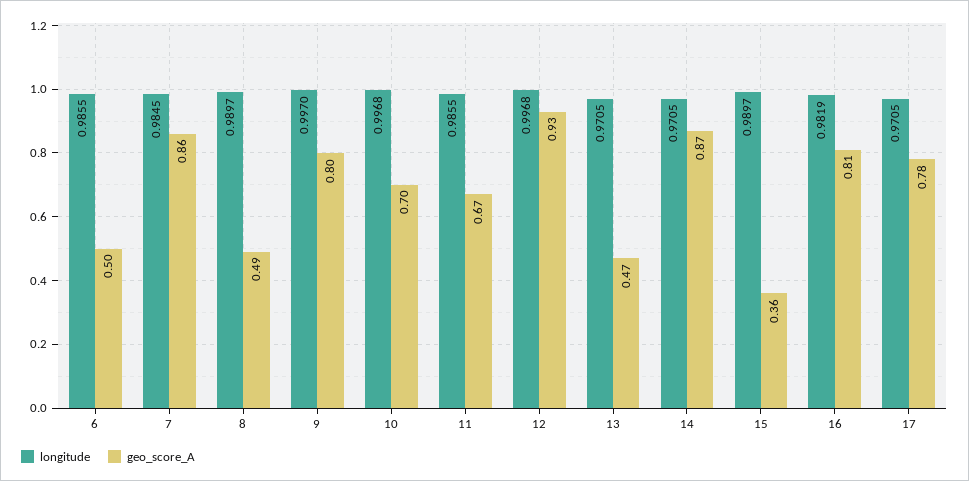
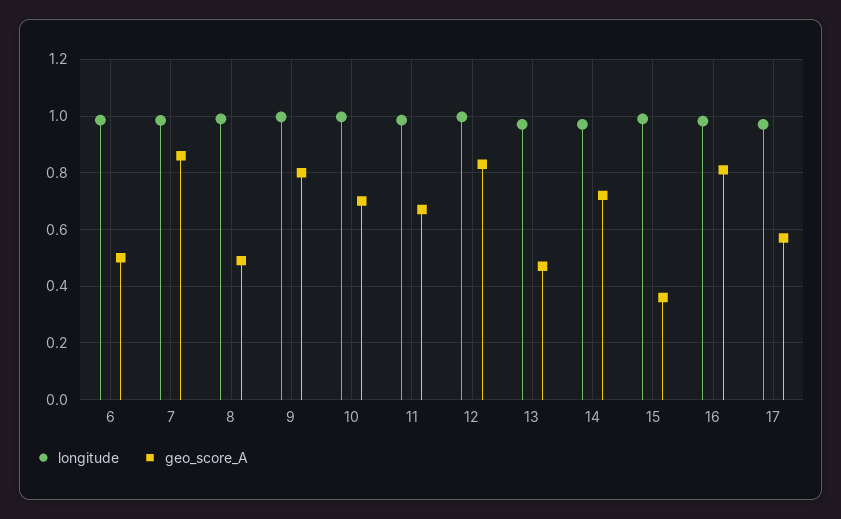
geo_score_A, 12: 0.93 -> 0.825
geo_score_A, 14: 0.87 -> 0.725
geo_score_A, 17: 0.78 -> 0.575

